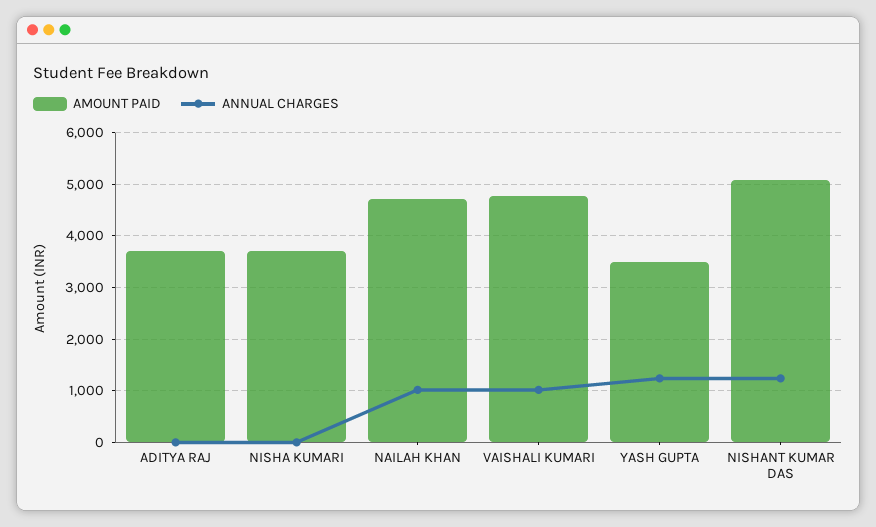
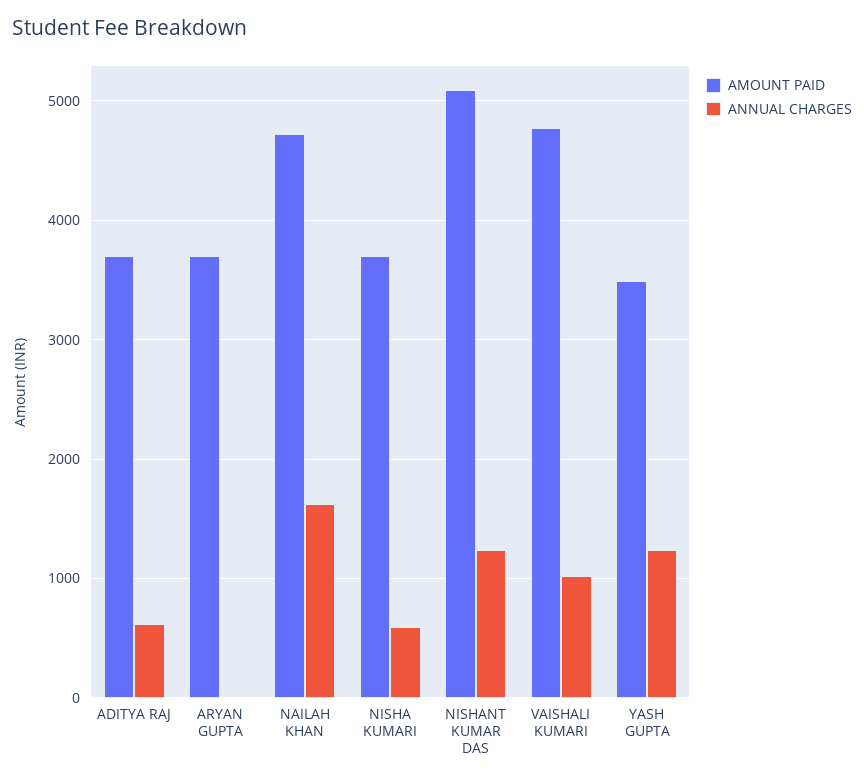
ANNUAL CHARGES, ADITYA RAJ: 0 -> 600
ANNUAL CHARGES, NISHA KUMARI: 0 -> 600
ANNUAL CHARGES, NAILAH KHAN: 1000 -> 1600
AMOUNT PAID, ARYAN GUPTA: none -> 3700
ANNUAL CHARGES, ARYAN GUPTA: none -> 0

